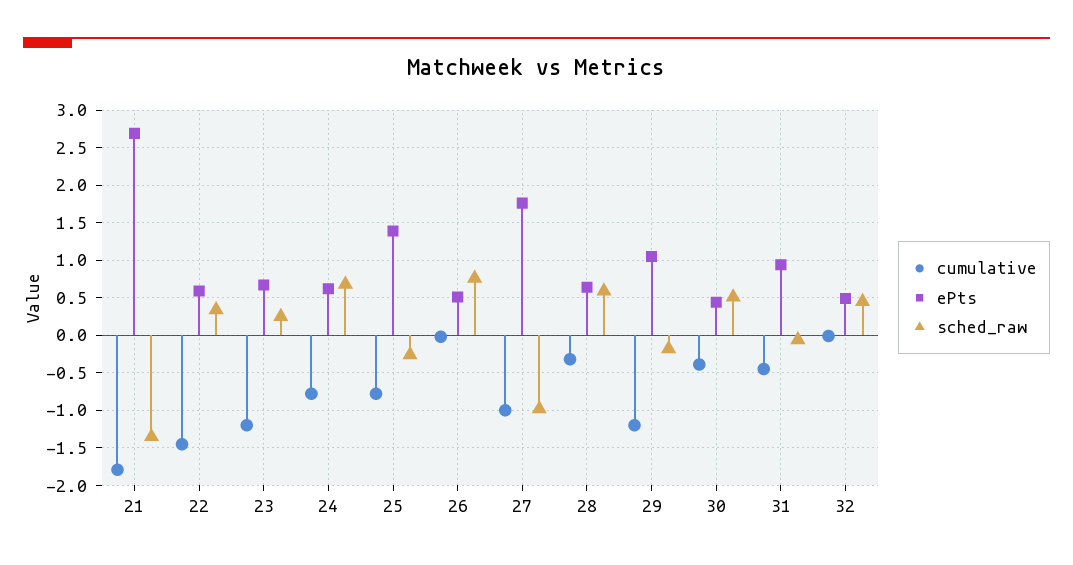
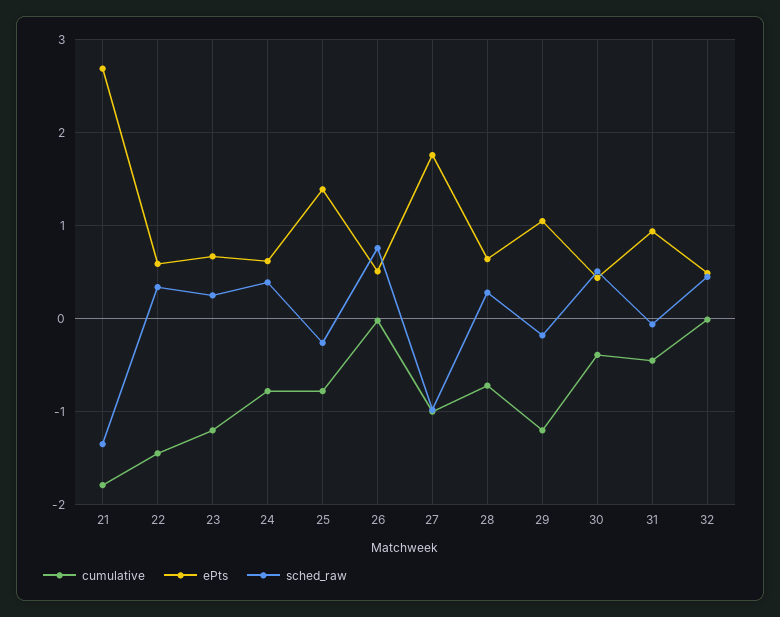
sched_raw, 24: 0.7 -> 0.4
cumulative, 28: -0.3 -> -0.7
sched_raw, 28: 0.6 -> 0.3

